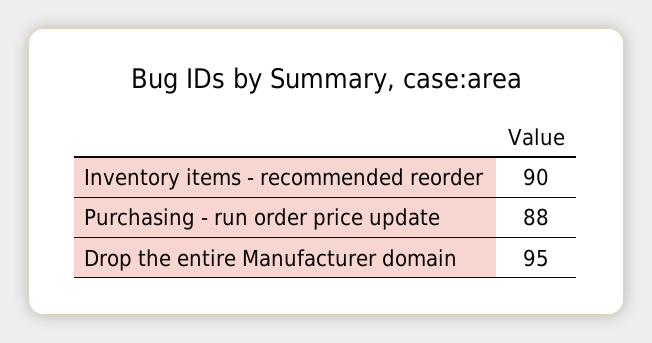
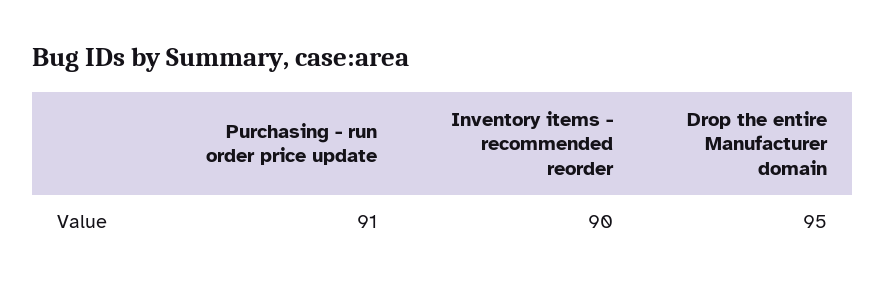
Purchasing - run order price update: 88 -> 91

